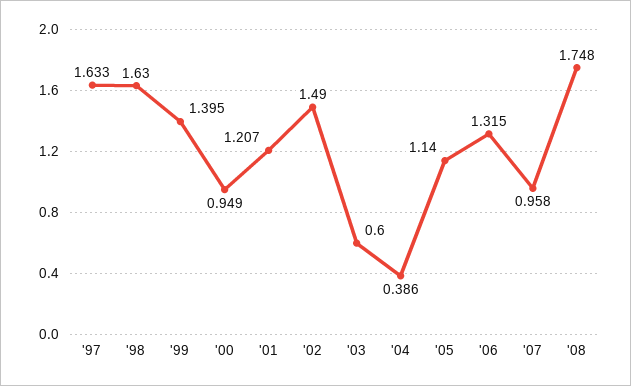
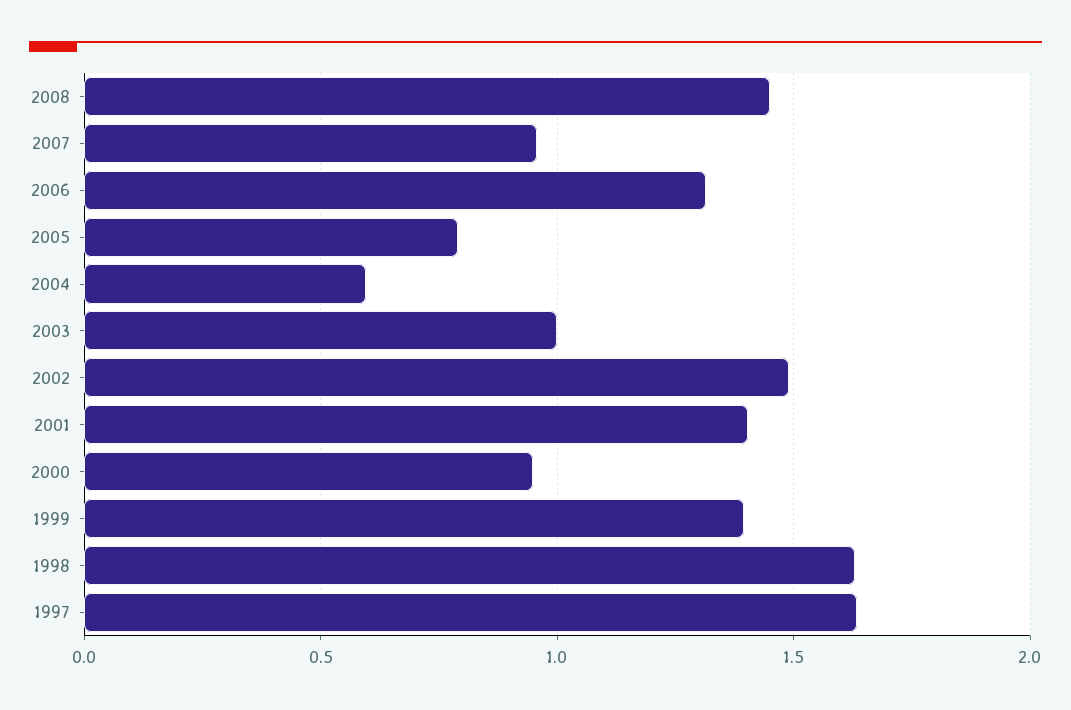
'01: 1.207 -> 1.4
'03: 0.6 -> 1
'04: 0.386 -> 0.6
'05: 1.14 -> 0.8
'08: 1.748 -> 1.45

